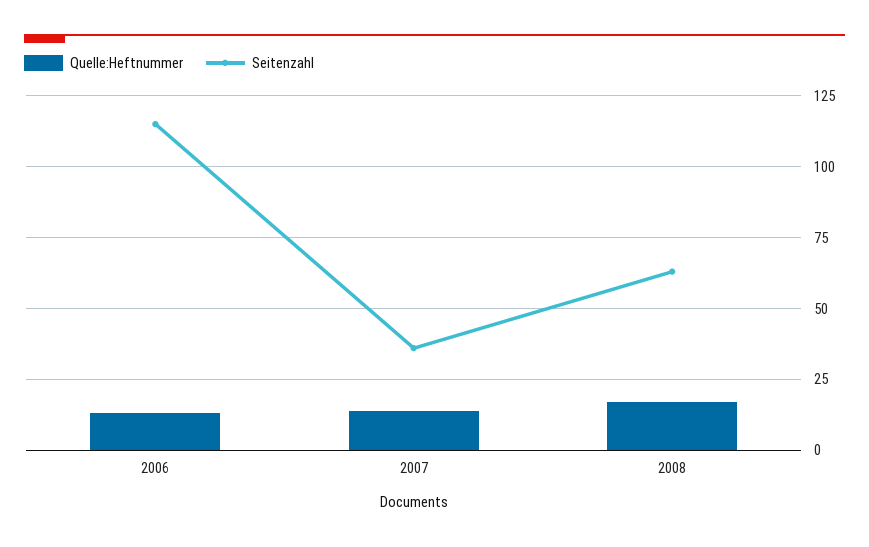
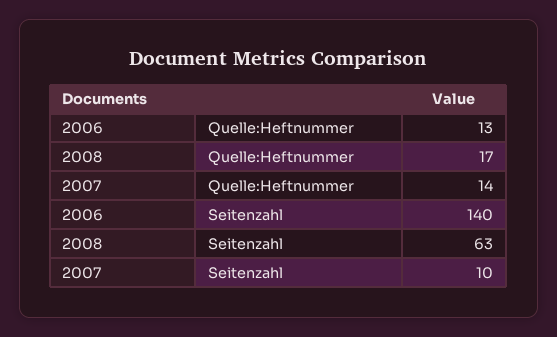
Seitenzahl, 2006: 115 -> 140
Seitenzahl, 2007: 35 -> 10

